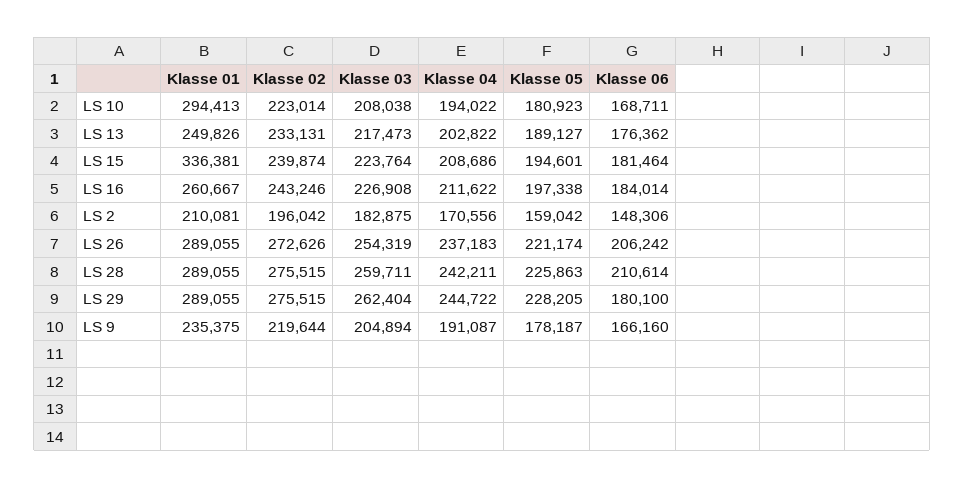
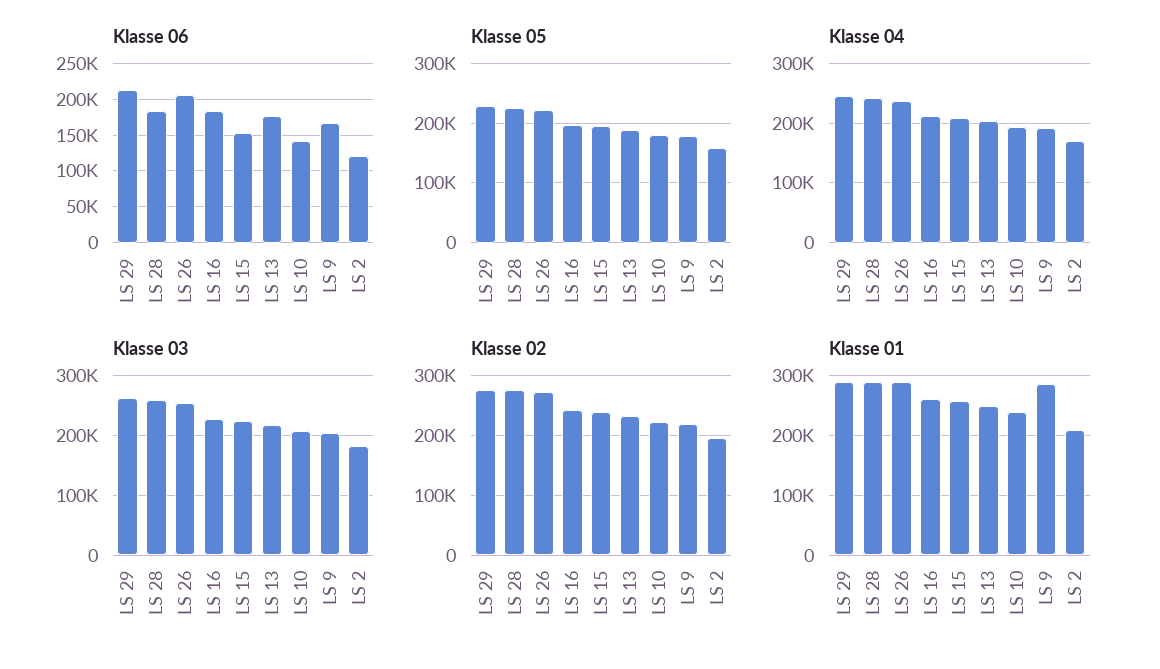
Klasse 01, LS 10: 294413 -> 240000
Klasse 06, LS 10: 168711 -> 140000
Klasse 01, LS 15: 336381 -> 260000
Klasse 06, LS 15: 181464 -> 150000
Klasse 06, LS 2: 148306 -> 120000
Klasse 06, LS 28: 210614 -> 180000
Klasse 06, LS 29: 180100 -> 210000
Klasse 01, LS 9: 235375 -> 280000

